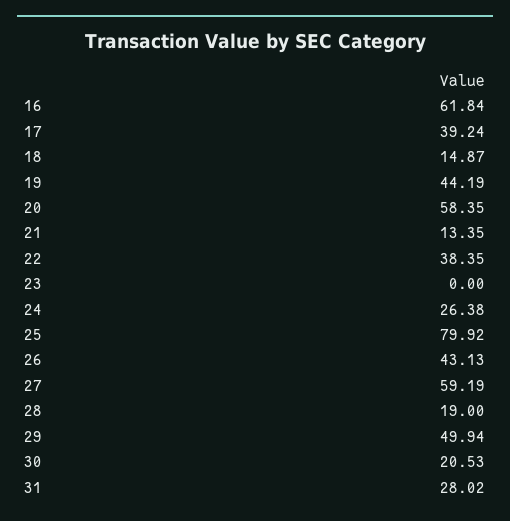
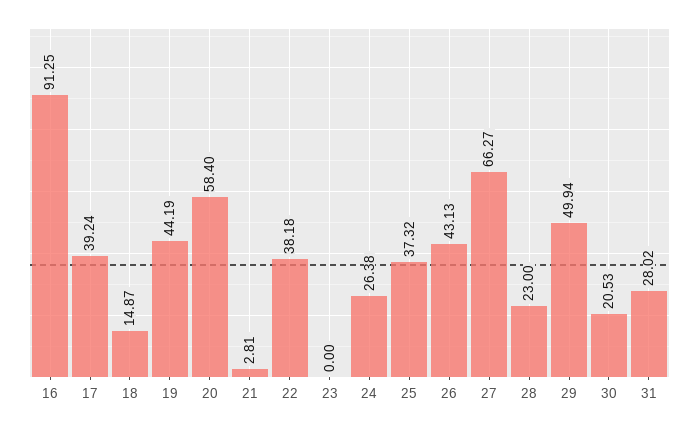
16: 61.84 -> 91.25
20: 58.35 -> 58.4
21: 13.35 -> 2.81
22: 38.35 -> 38.18
25: 79.92 -> 37.32
27: 59.19 -> 66.27
28: 19 -> 23

